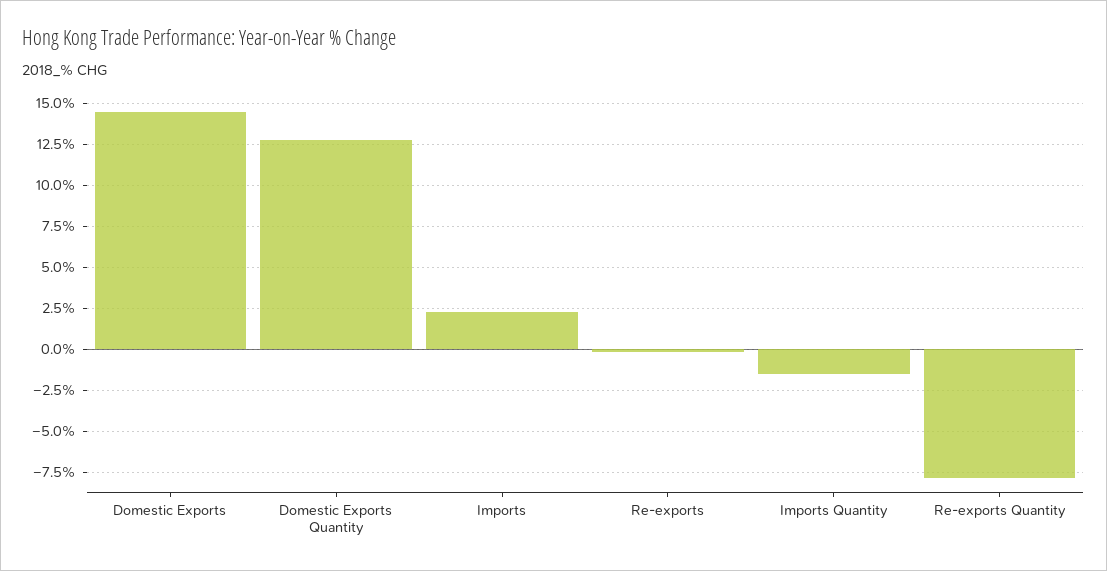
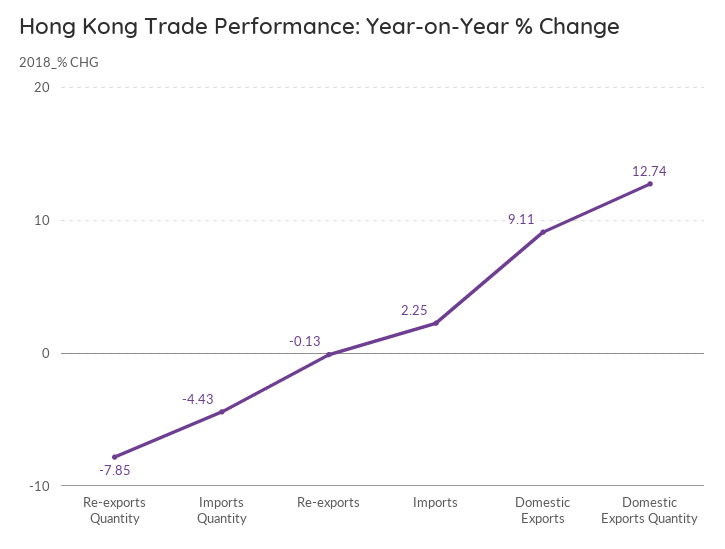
Domestic Exports: 14.5 -> 9.11
Imports Quantity: -1.5 -> -4.43

